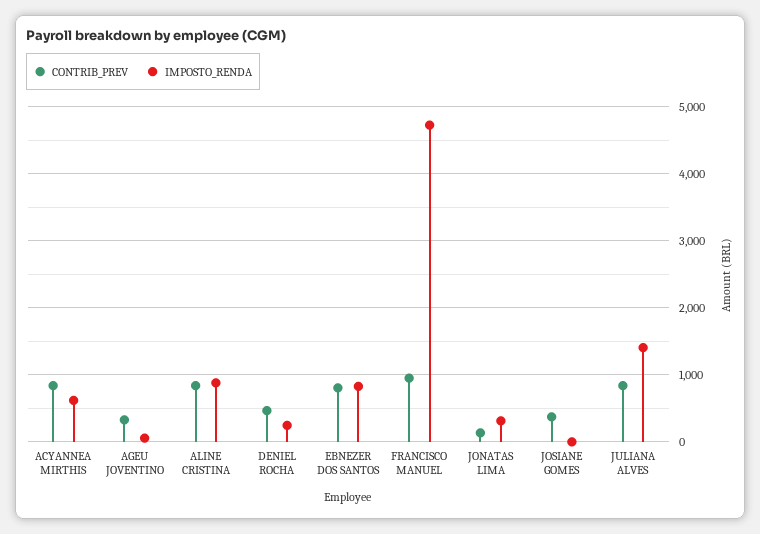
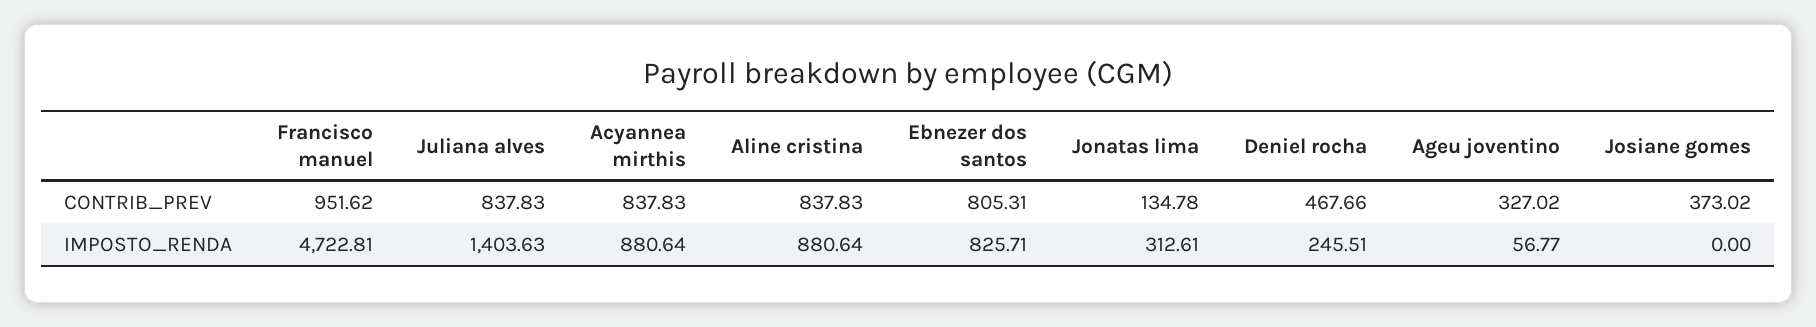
IMPOSTO_RENDA, ACYANNEA MIRTHIS: 600 -> 880.64

